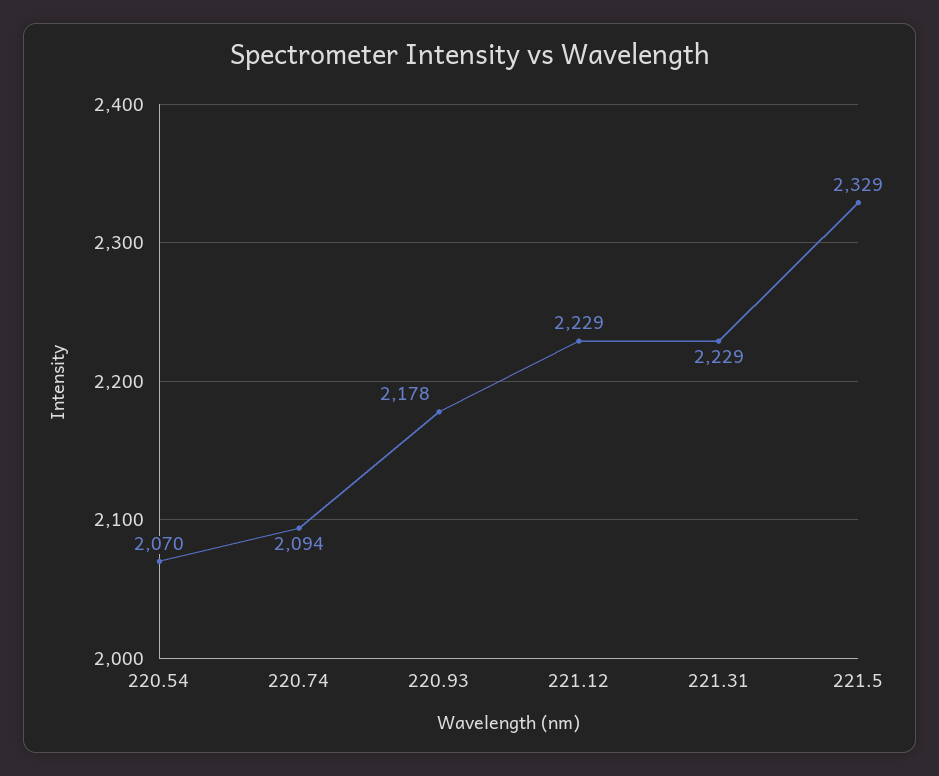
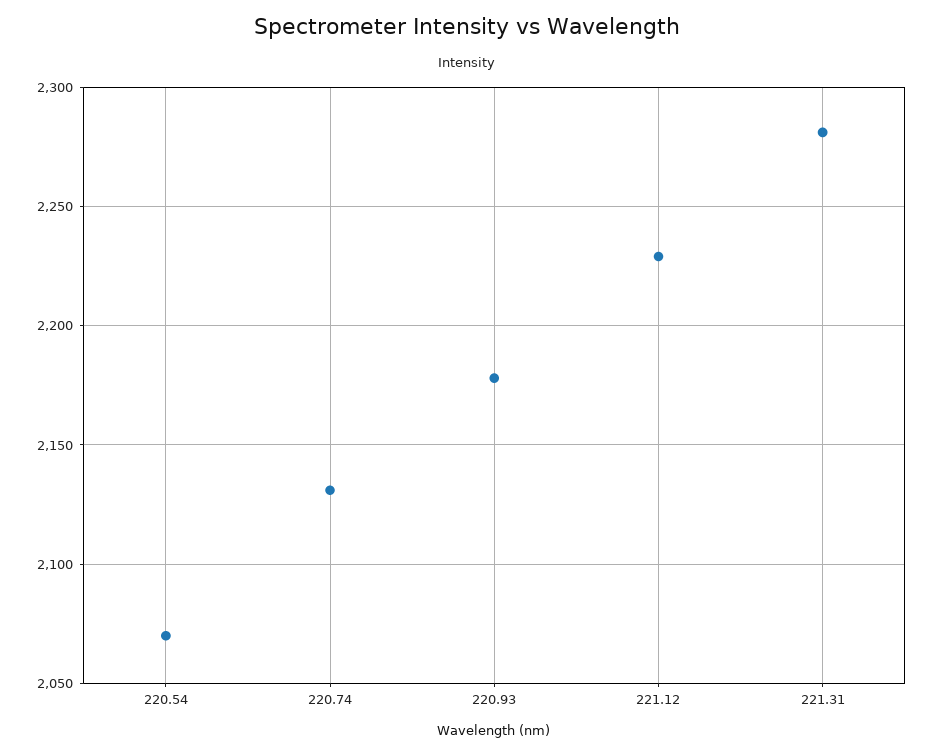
220.74: 2094 -> 2130
221.31: 2229 -> 2280
221.5: 2329 -> none

